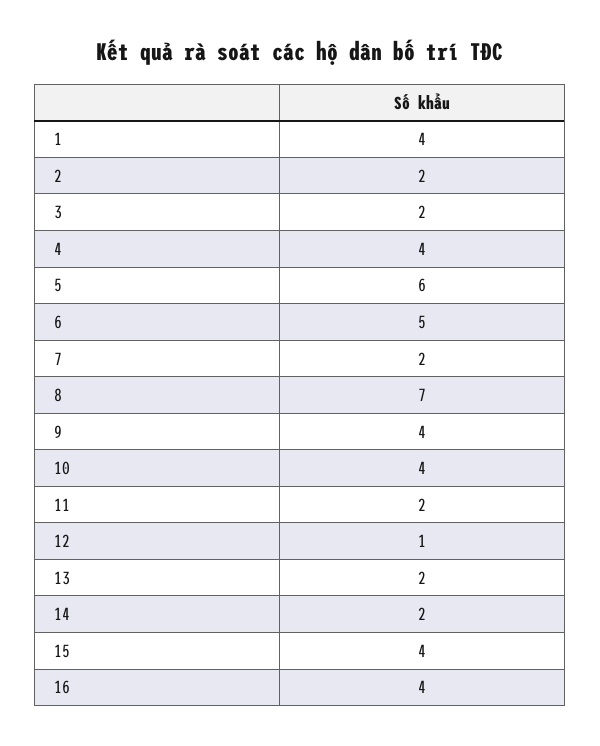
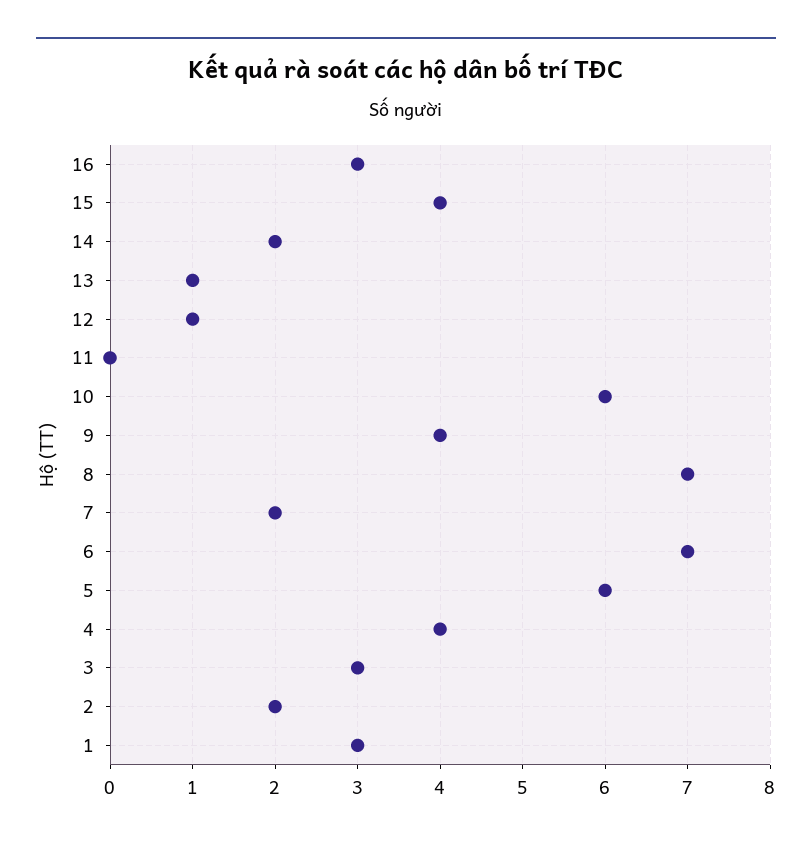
1: 4 -> 3
3: 2 -> 3
6: 5 -> 7
10: 4 -> 6
11: 2 -> 0
13: 2 -> 1
16: 4 -> 3

